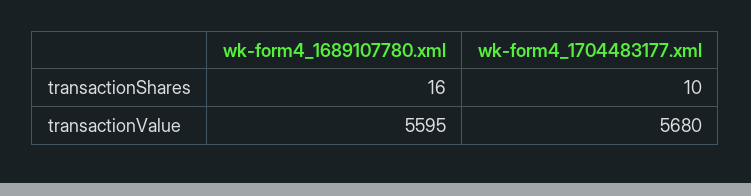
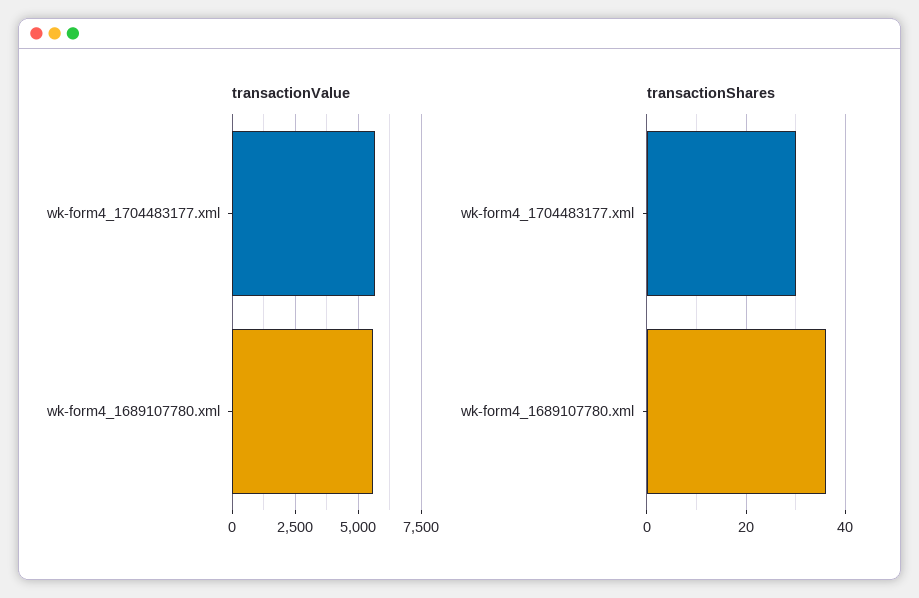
transactionShares, wk-form4_1689107780.xml: 16 -> 35
transactionShares, wk-form4_1704483177.xml: 10 -> 30

